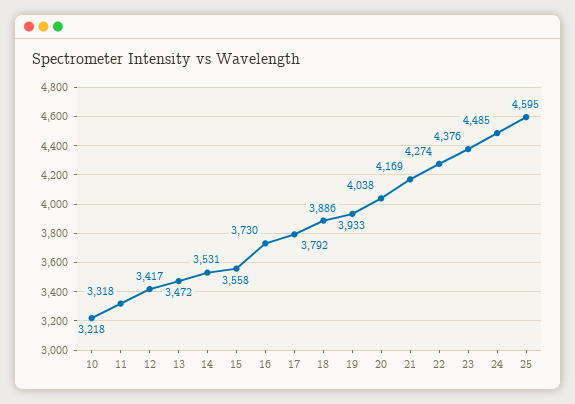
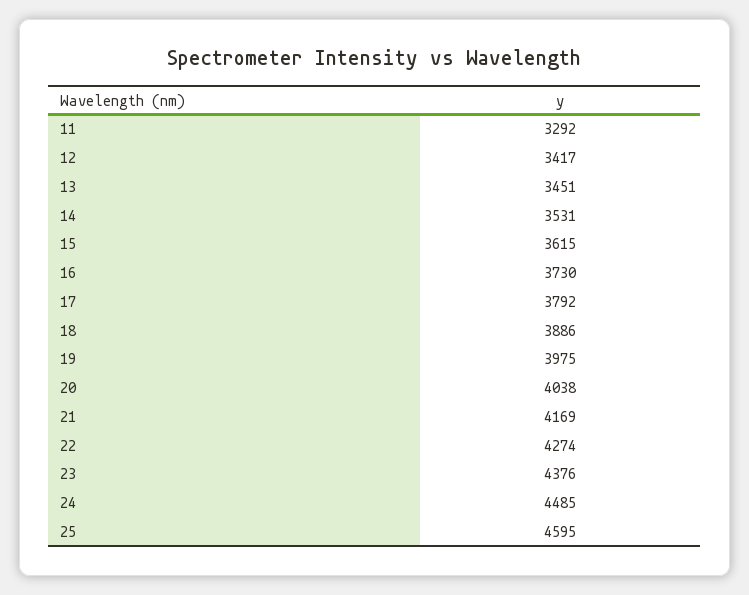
10: 3218 -> none
11: 3318 -> 3292
13: 3472 -> 3451
15: 3558 -> 3615
19: 3933 -> 3975

